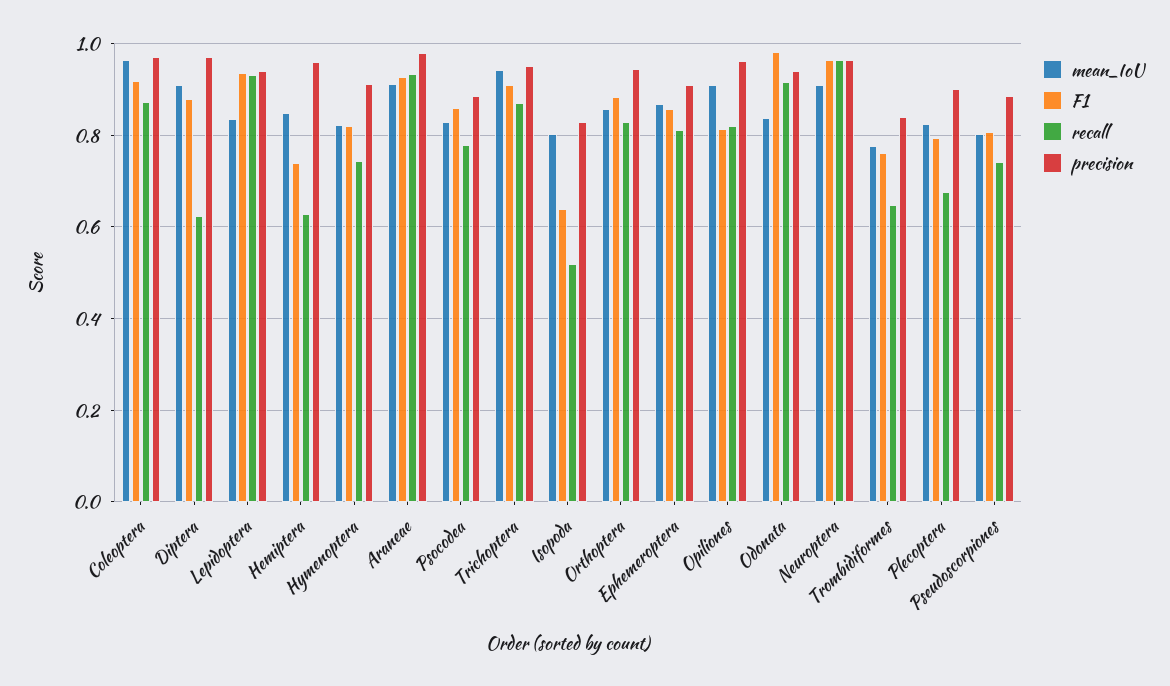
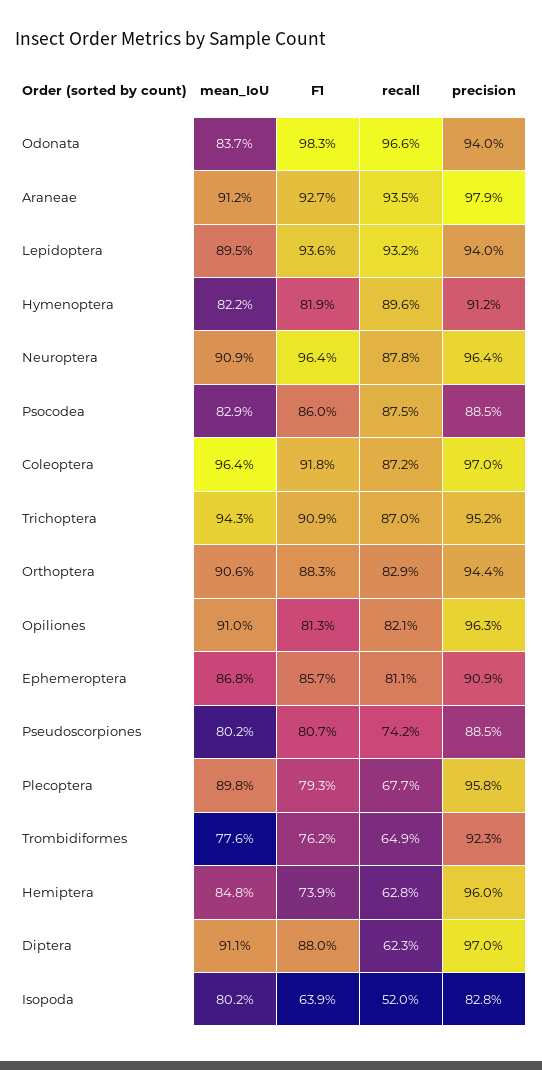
mean_IoU, Lepidoptera: 0.84 -> 0.895
recall, Hymenoptera: 0.74 -> 0.896
recall, Psocodea: 0.78 -> 0.875
mean_IoU, Orthoptera: 0.86 -> 0.906
recall, Odonata: 0.92 -> 0.966
recall, Neuroptera: 0.96 -> 0.878
precision, Trombidiformes: 0.84 -> 0.923
mean_IoU, Plecoptera: 0.82 -> 0.898
precision, Plecoptera: 0.9 -> 0.958

